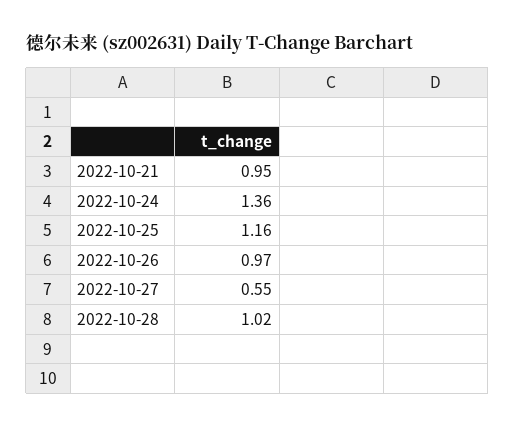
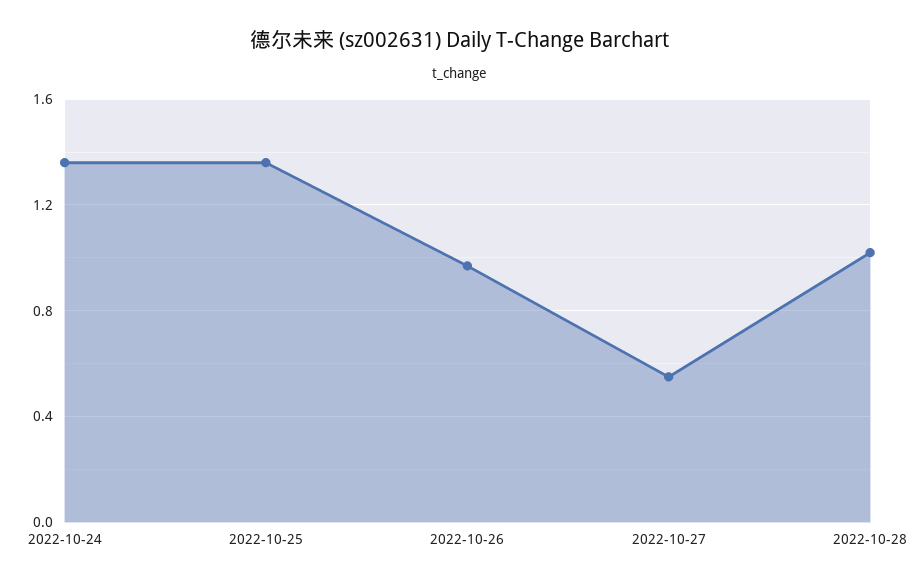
2022-10-21: 0.95 -> none
2022-10-25: 1.16 -> 1.35

